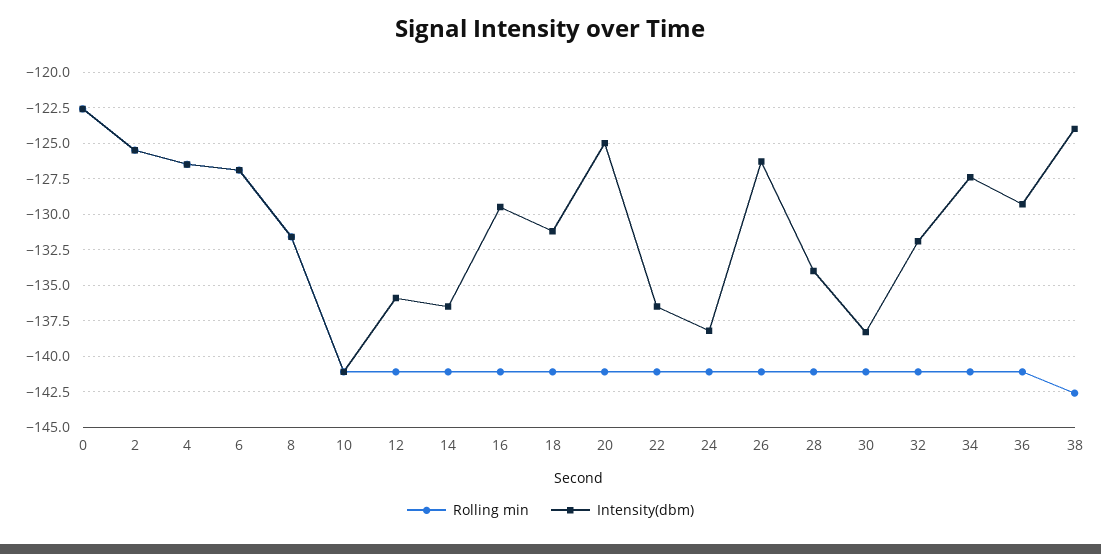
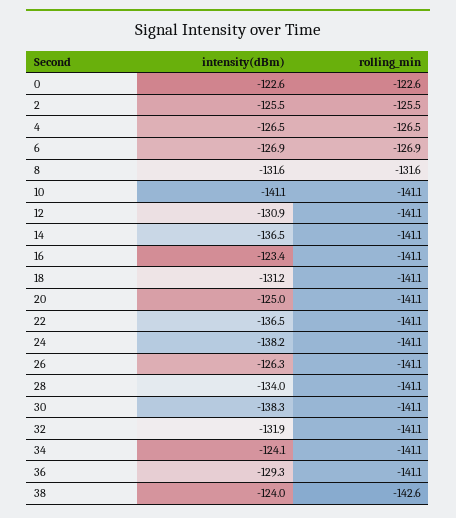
Intensity(dbm), 12: -136 -> -130.9
Intensity(dbm), 16: -129.5 -> -123.4
Intensity(dbm), 34: -127.5 -> -124.1

